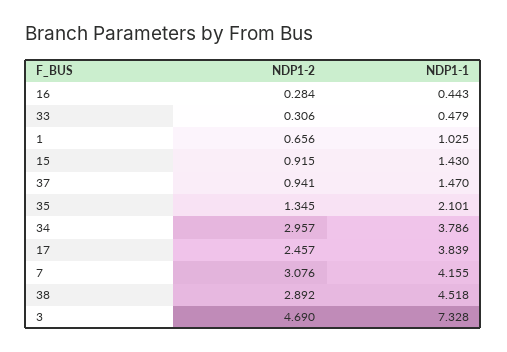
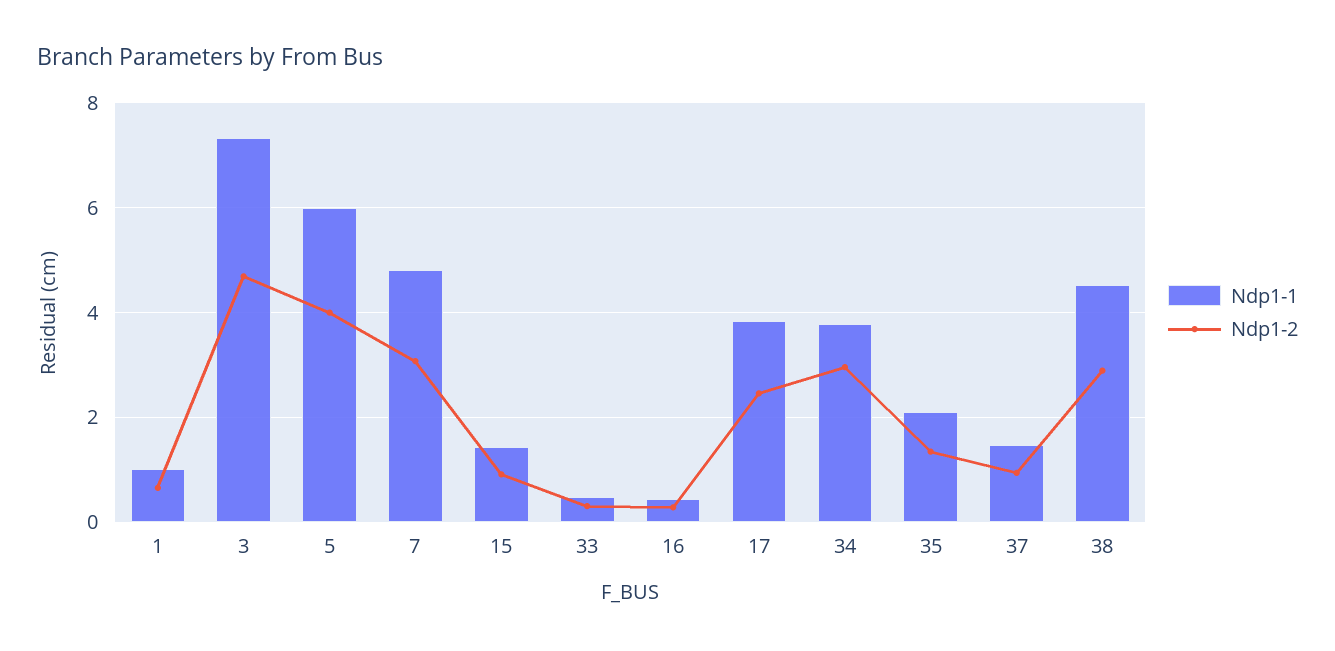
NDP1-1, 7: 4.155 -> 4.8
NDP1-1, 5: none -> 6
NDP1-2, 5: none -> 4

